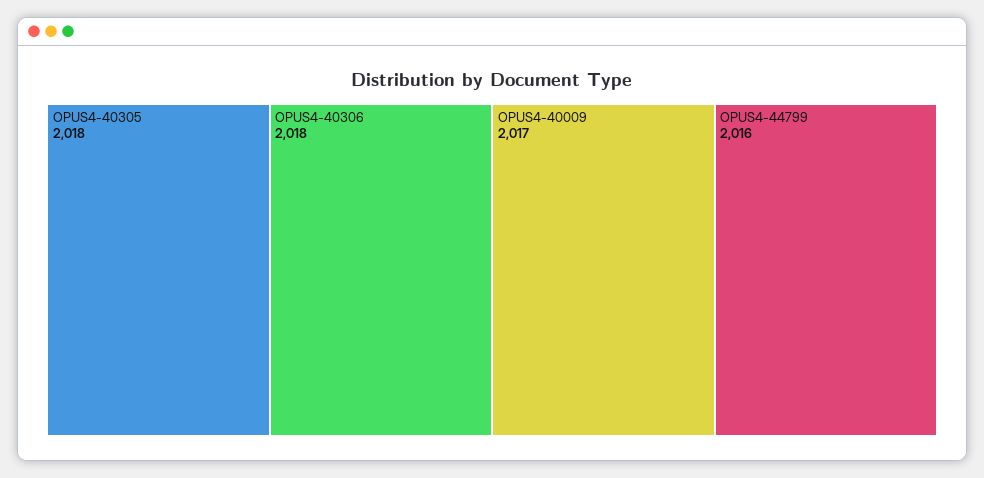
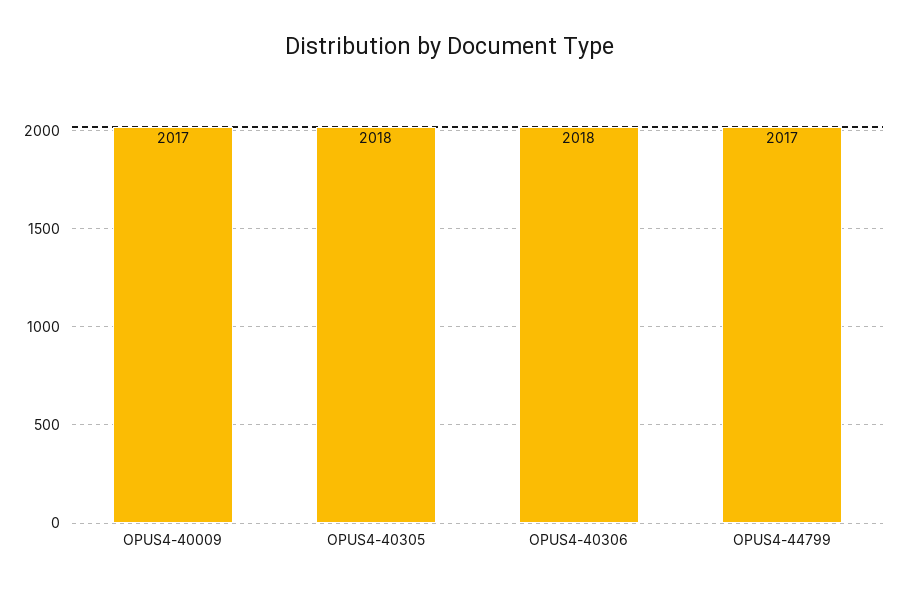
OPUS4-44799: 2016 -> 2017

